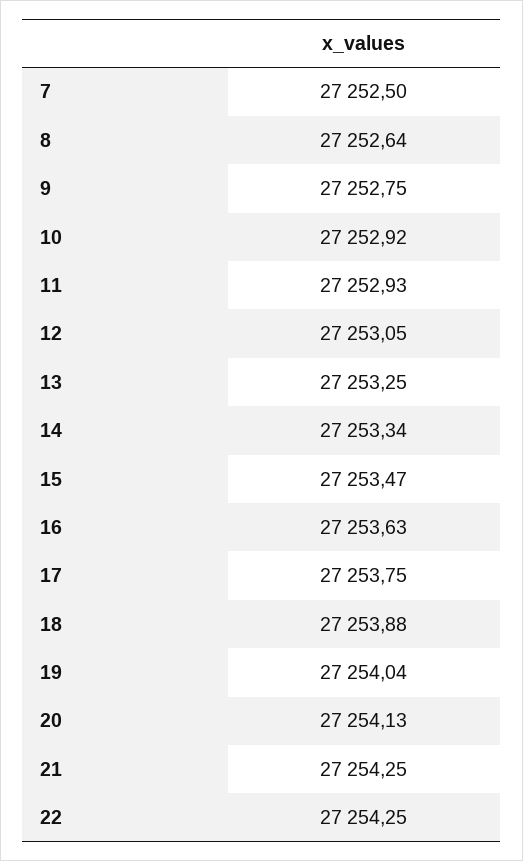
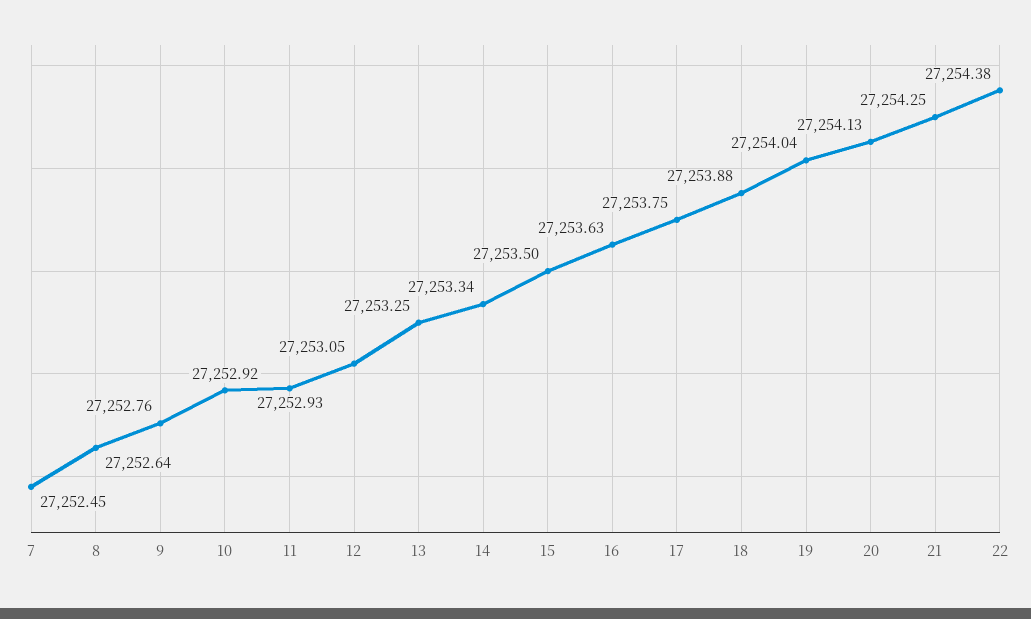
7: 27252.5 -> 27252.45
9: 27252.75 -> 27252.76
15: 27253.47 -> 27253.5
22: 27254.25 -> 27254.38

